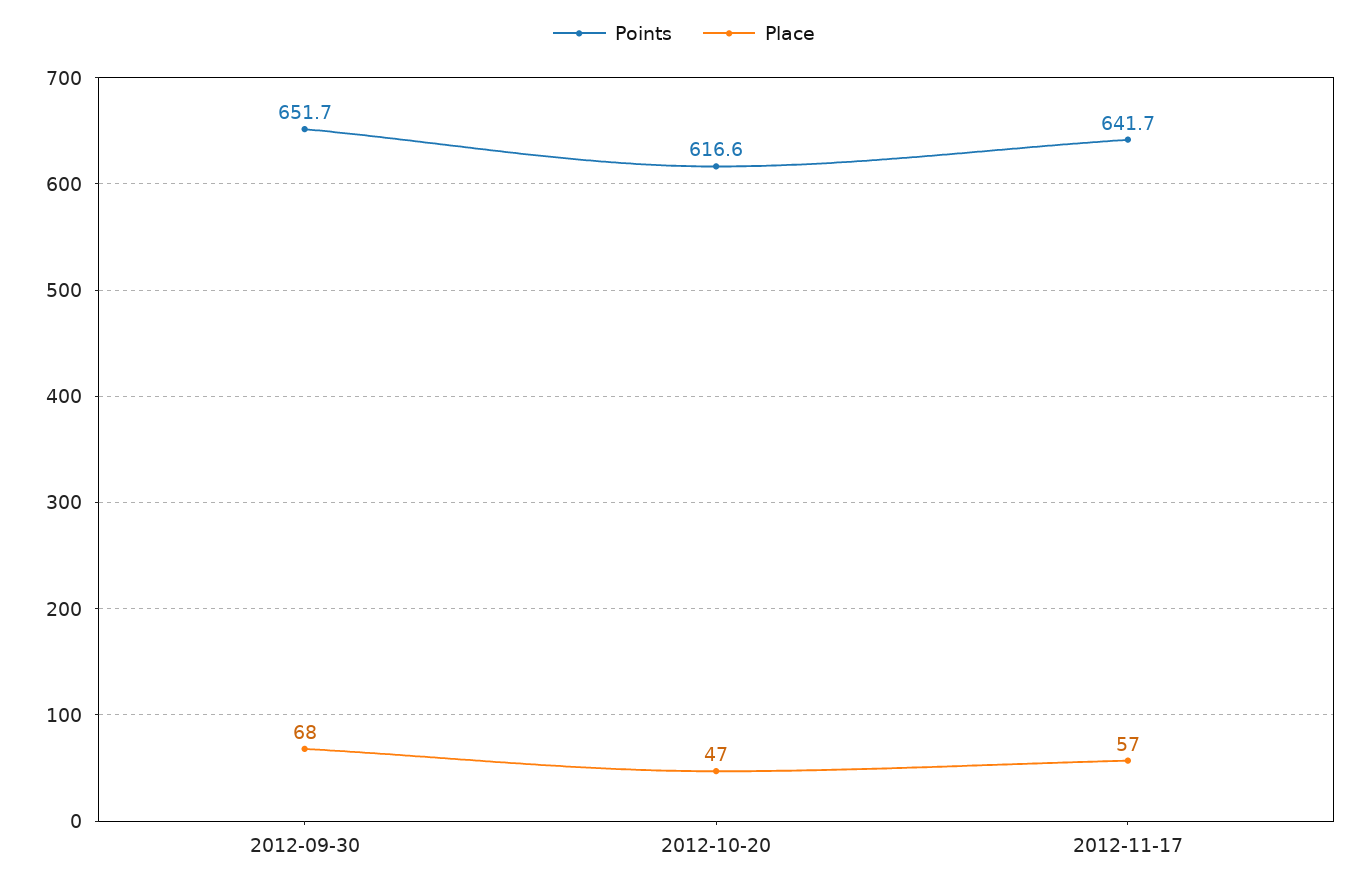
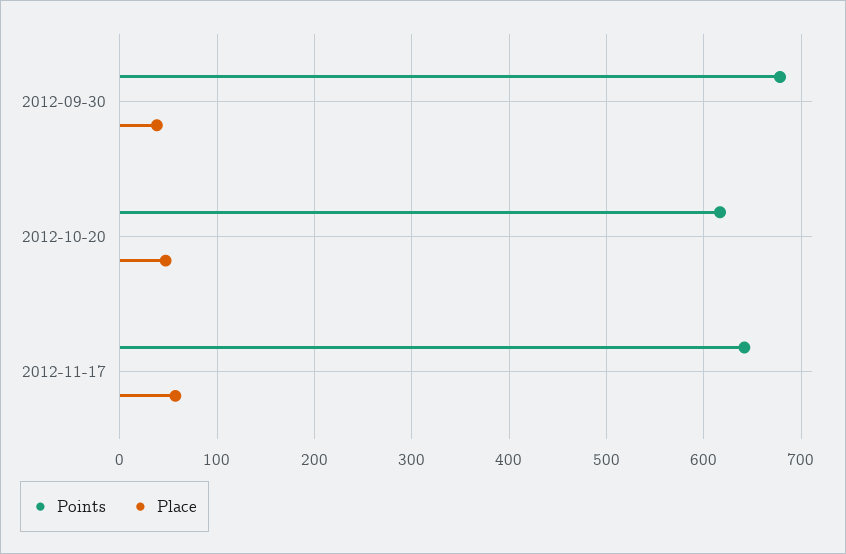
Points, 2012-09-30: 651.7 -> 680
Place, 2012-09-30: 68 -> 40

